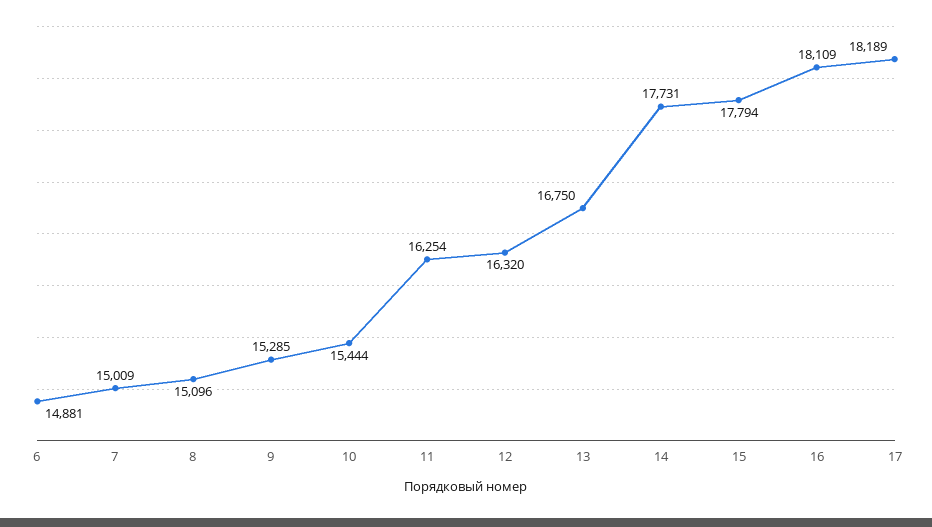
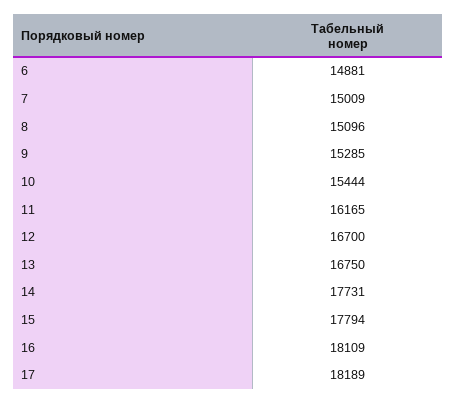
11: 16254 -> 16165
12: 16320 -> 16700

